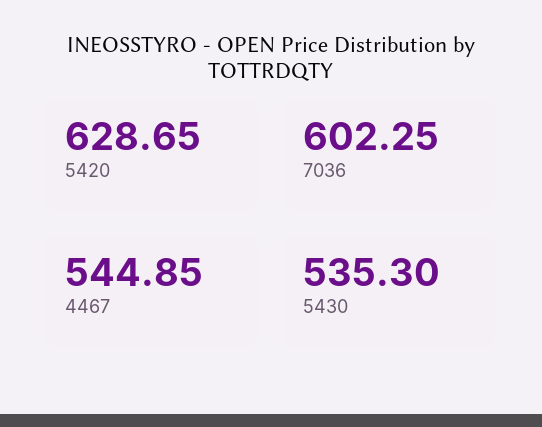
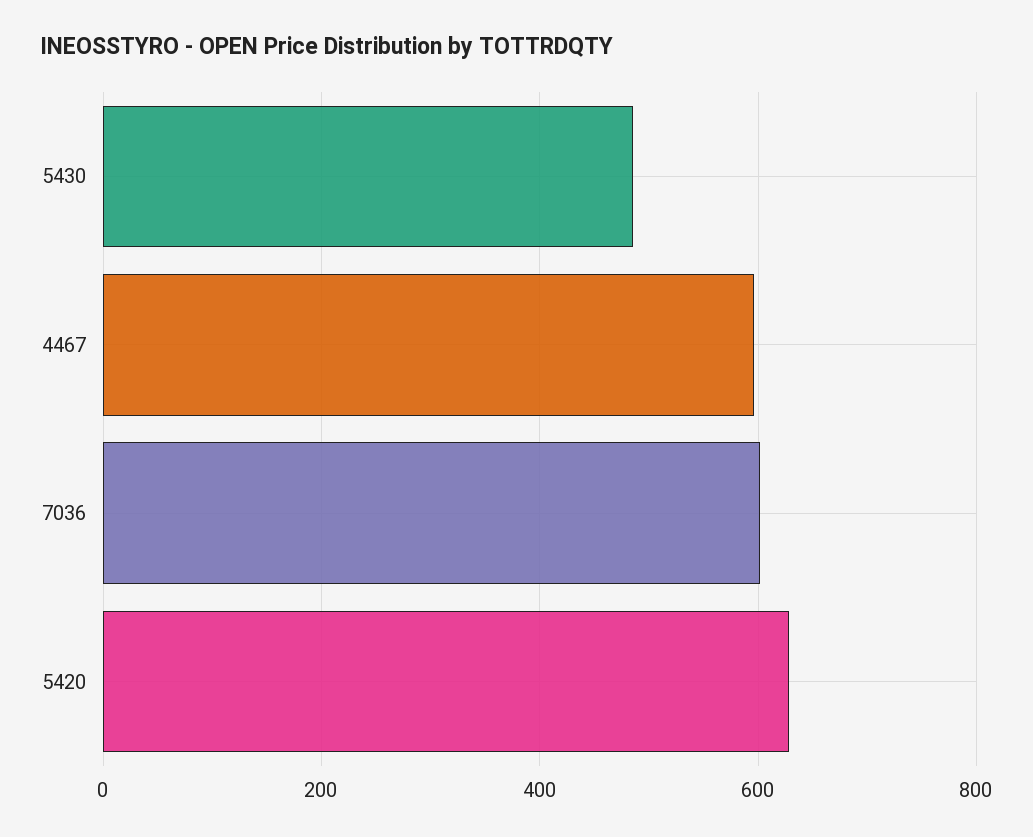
4467: 544.85 -> 600
5430: 535.3 -> 480

